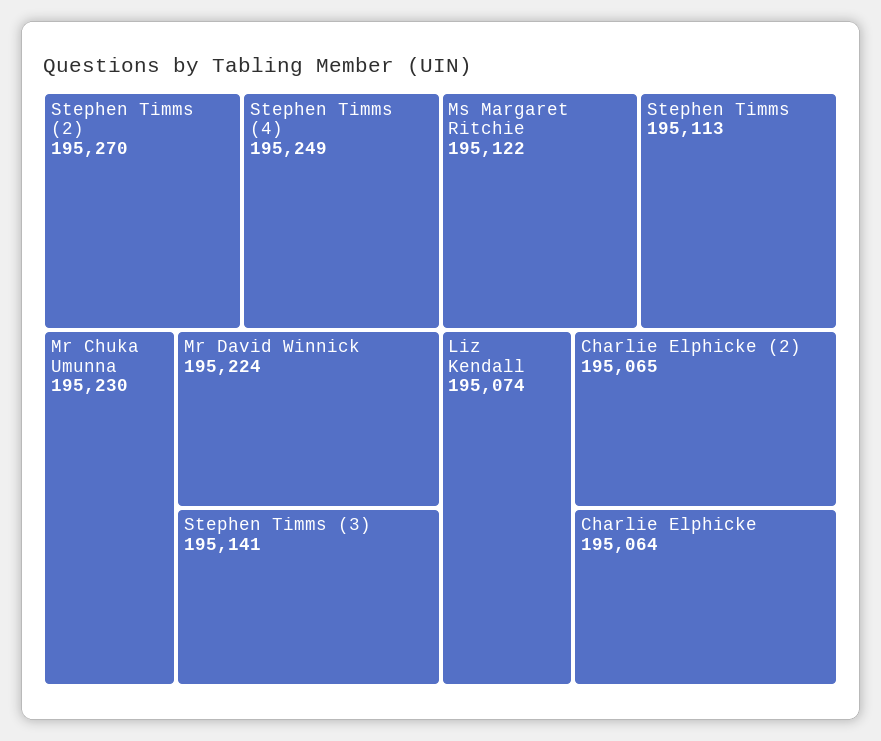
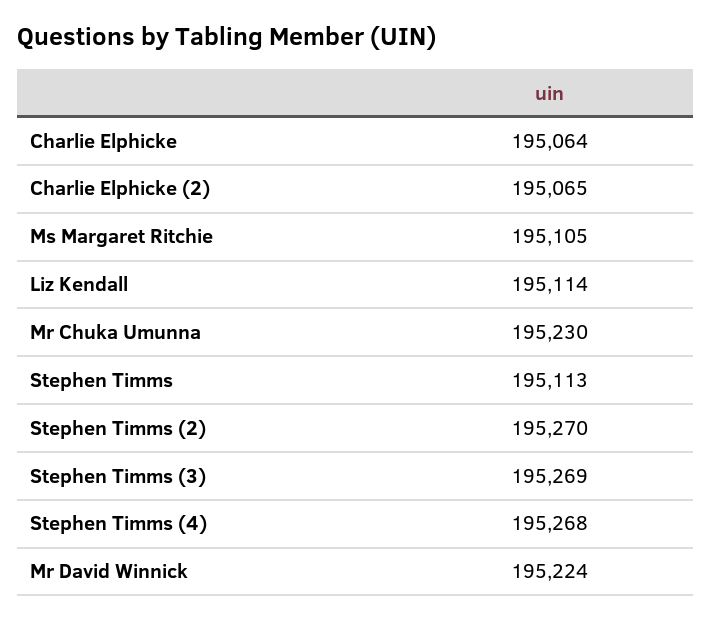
Stephen Timms (4): 195249 -> 195268
Stephen Timms (3): 195141 -> 195269
Ms Margaret Ritchie: 195122 -> 195105
Liz Kendall: 195074 -> 195114

